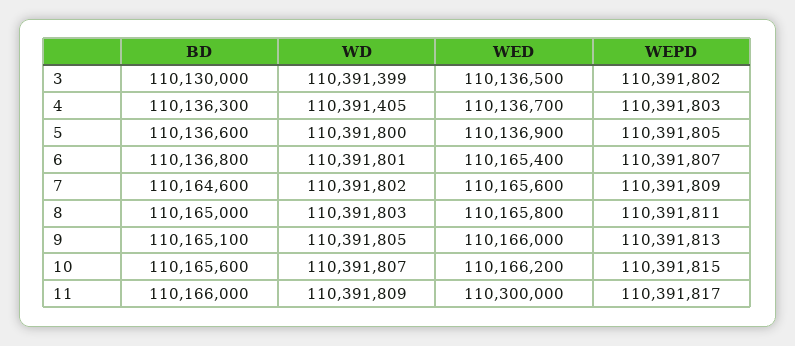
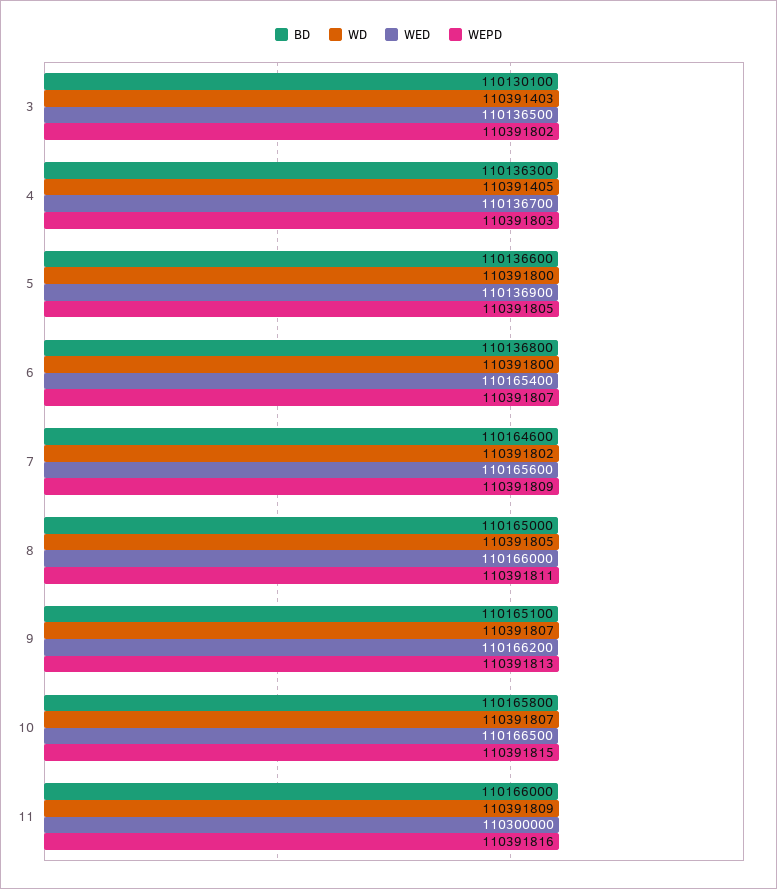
BD, 3: 110130000 -> 110130100
WD, 3: 110391399 -> 110391403
WD, 6: 110391801 -> 110391800
WD, 8: 110391803 -> 110391805
WED, 8: 110165800 -> 110166000
WD, 9: 110391805 -> 110391807
WED, 9: 110166000 -> 110166200
BD, 10: 110165600 -> 110165800
WED, 10: 110166200 -> 110166500
WEPD, 11: 110391817 -> 110391816

